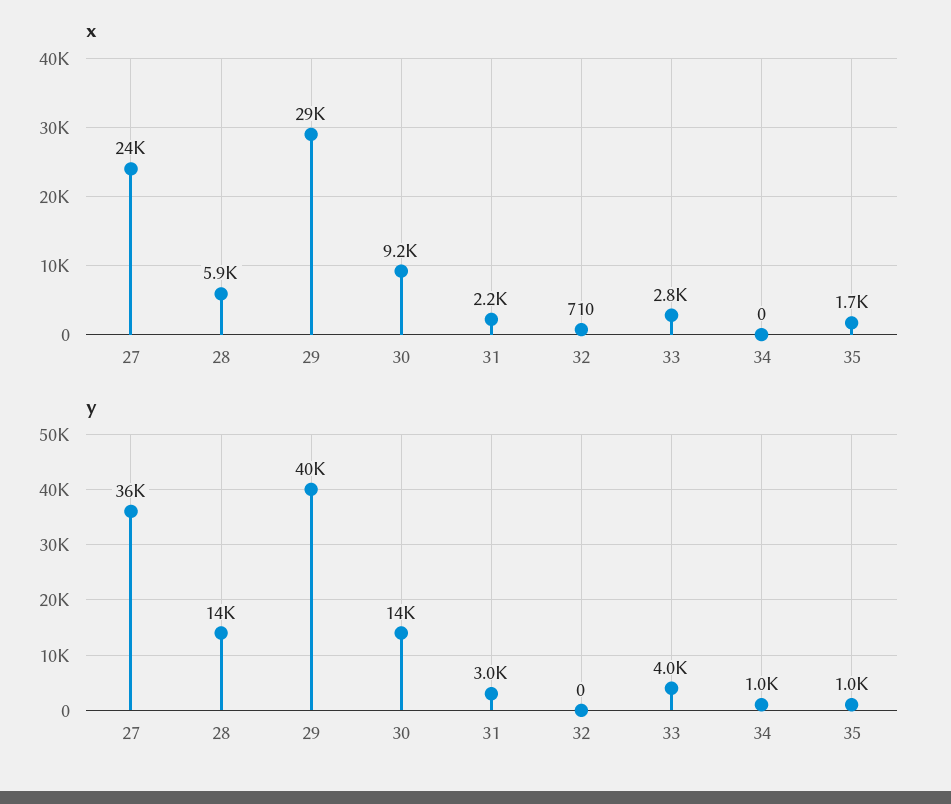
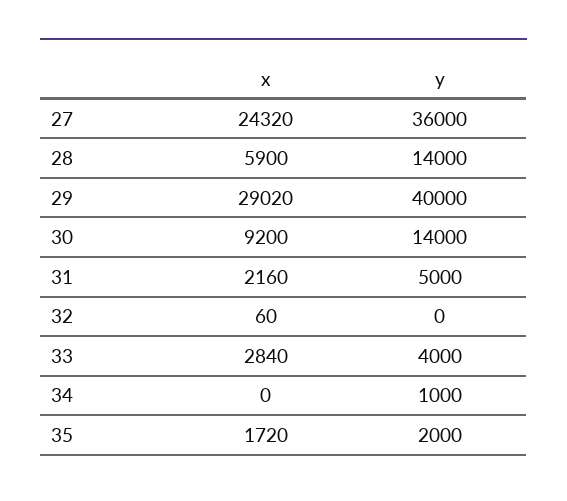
x, 32: 710 -> 60
y, 31: 3000 -> 5000
y, 35: 1000 -> 2000

